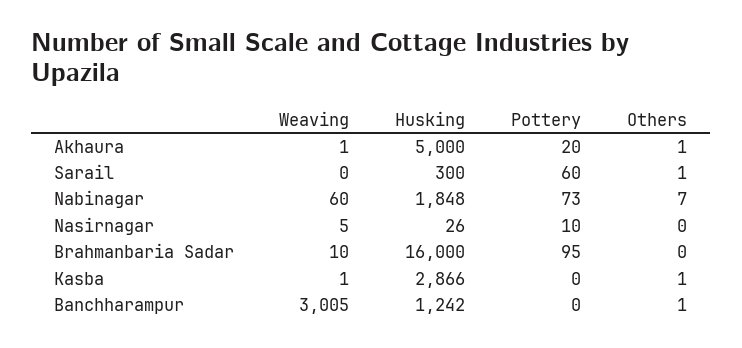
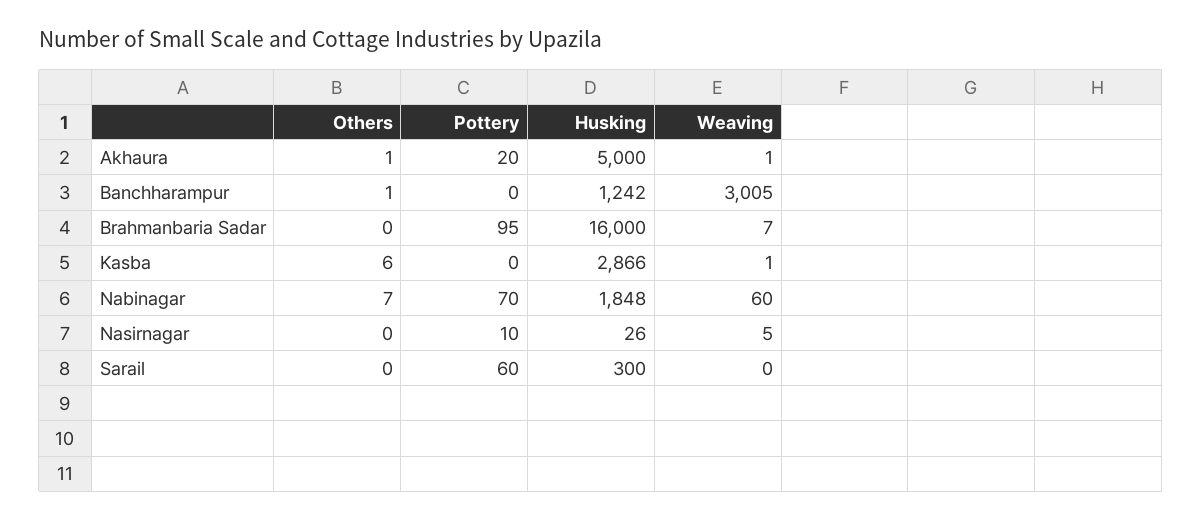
Others, Sarail: 1 -> 0
Pottery, Nabinagar: 73 -> 70
Weaving, Brahmanbaria Sadar: 10 -> 7
Others, Kasba: 1 -> 6

